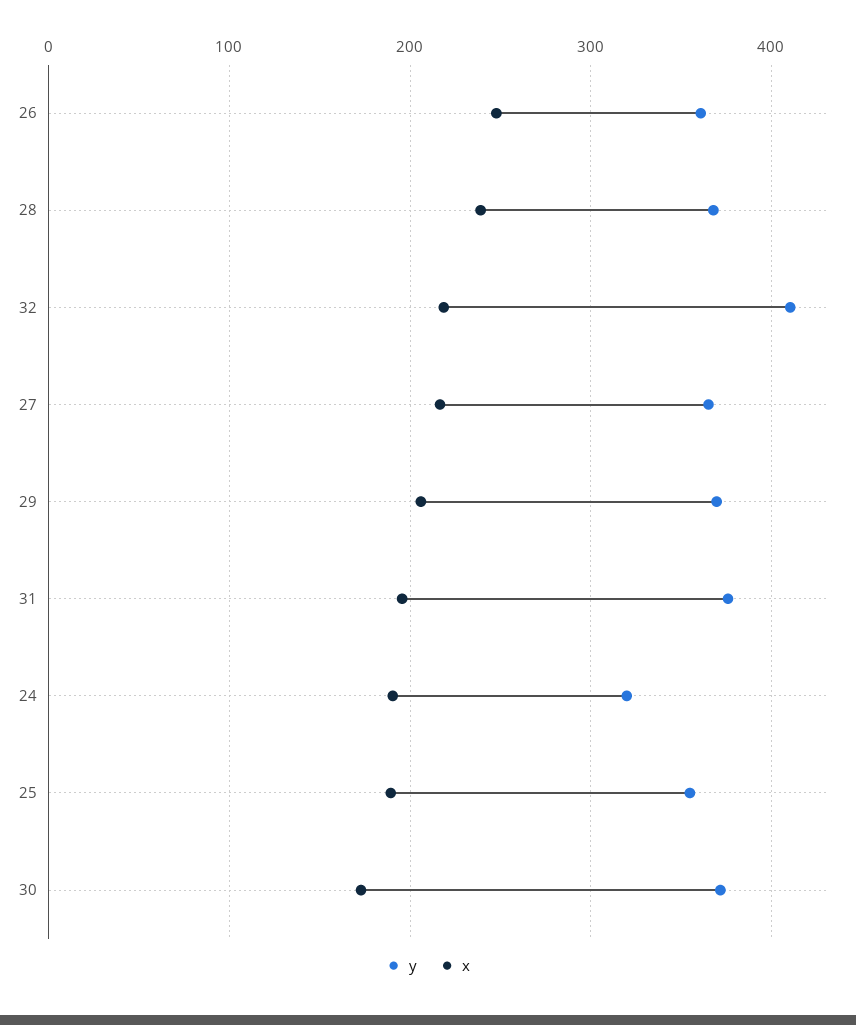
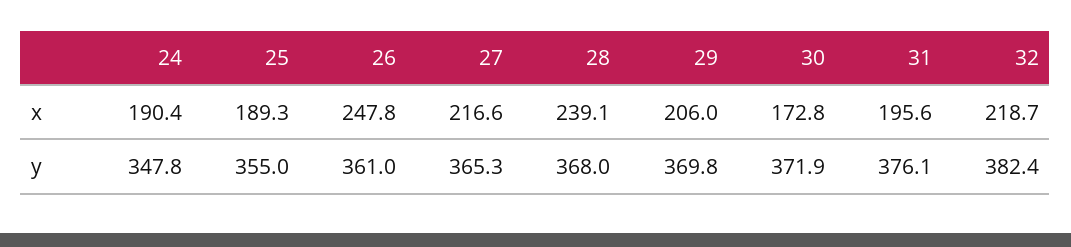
y, 32: 410 -> 382.4
y, 24: 320 -> 347.8

